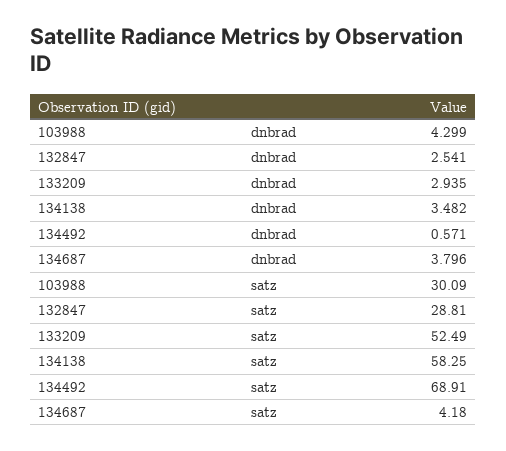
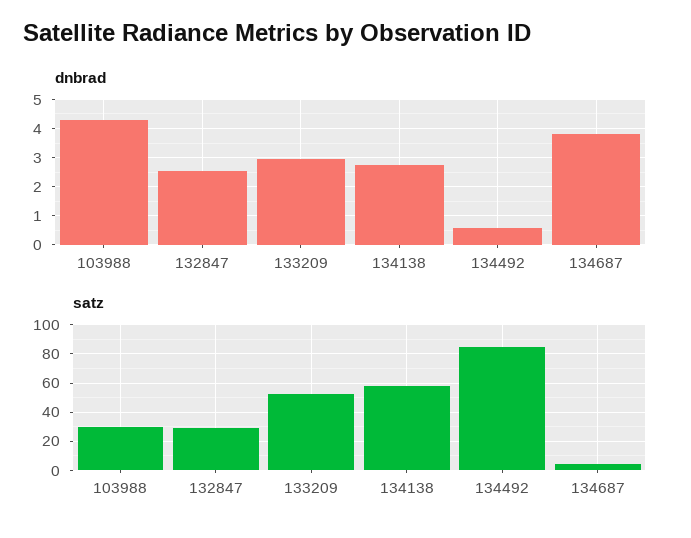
dnbrad, 134138: 3.482 -> 2.75
satz, 134492: 68.91 -> 85

